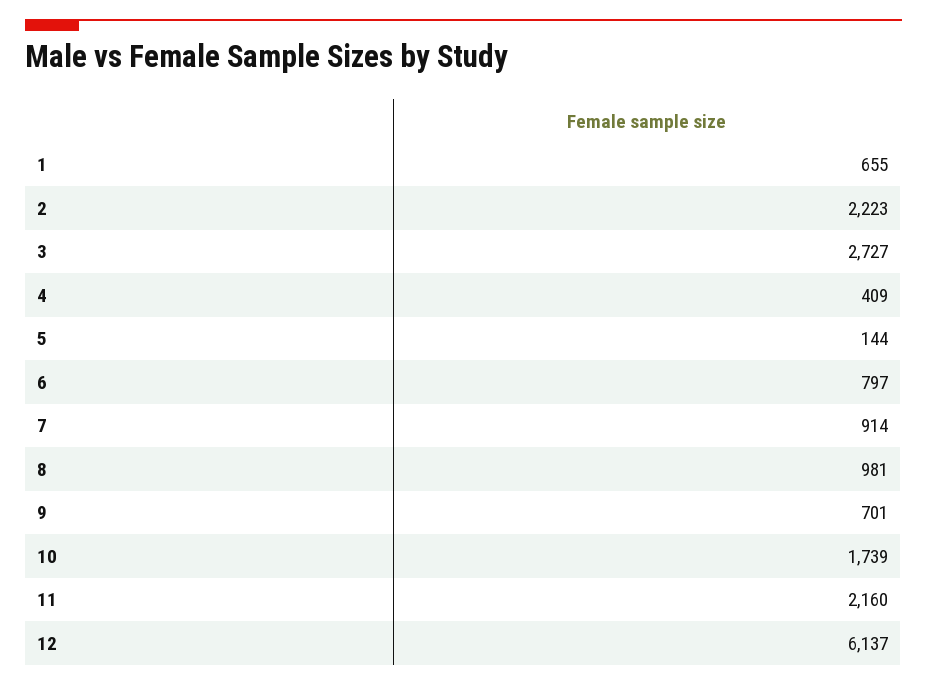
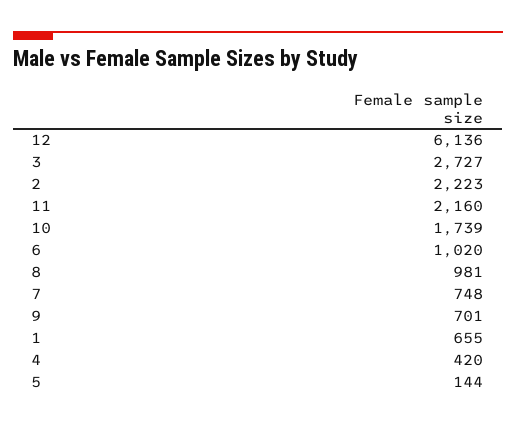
4: 409 -> 420
6: 797 -> 1020
7: 914 -> 748
12: 6137 -> 6136

